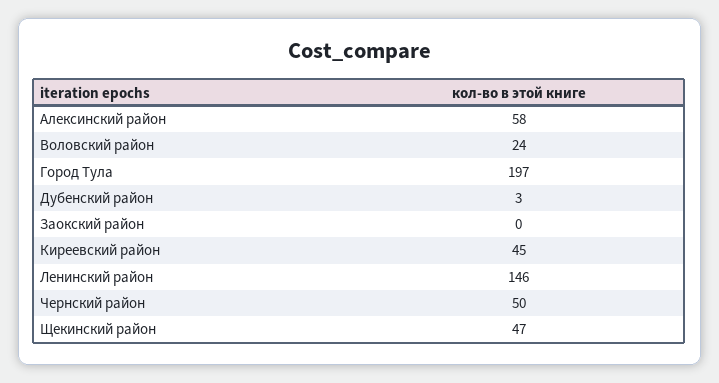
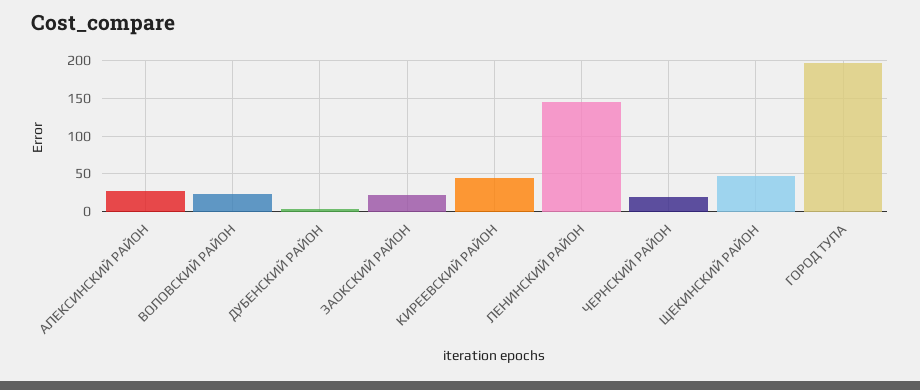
Алексинский район: 58 -> 30
Заокский район: 0 -> 20
Чернский район: 50 -> 20

